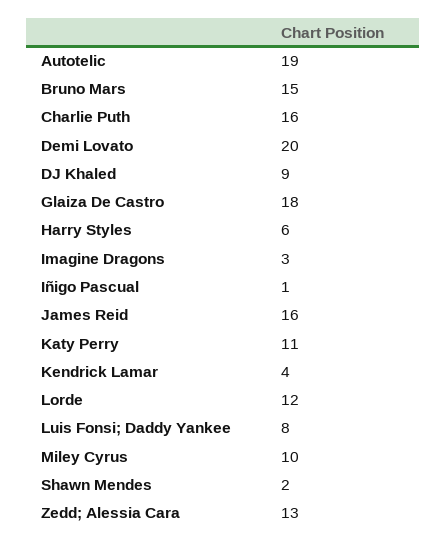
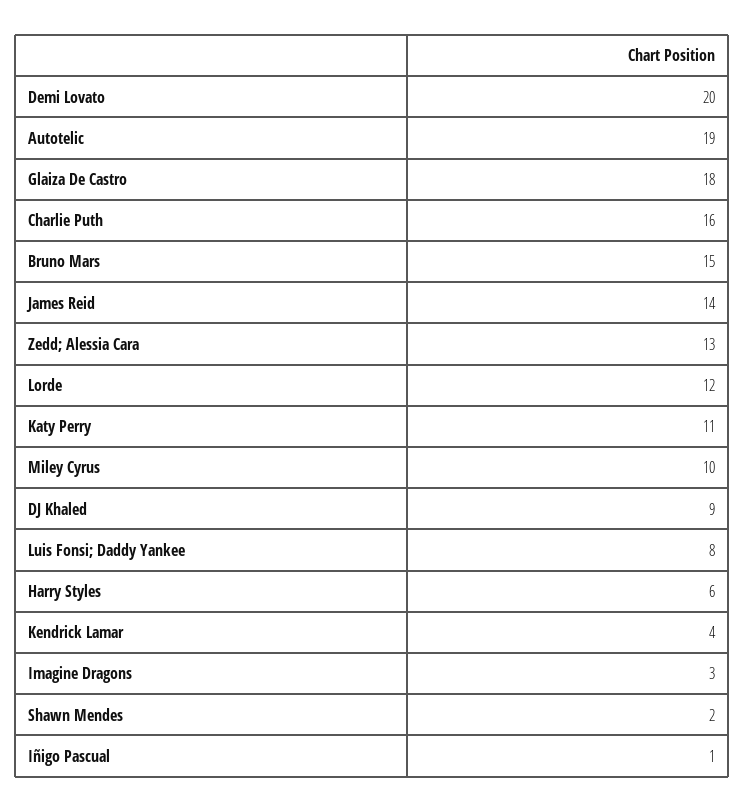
James Reid: 16 -> 14

